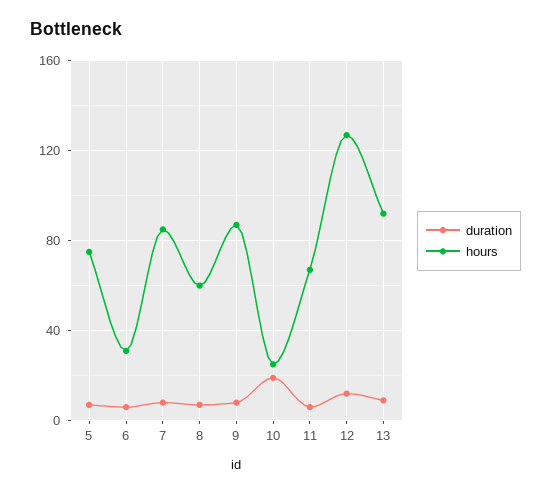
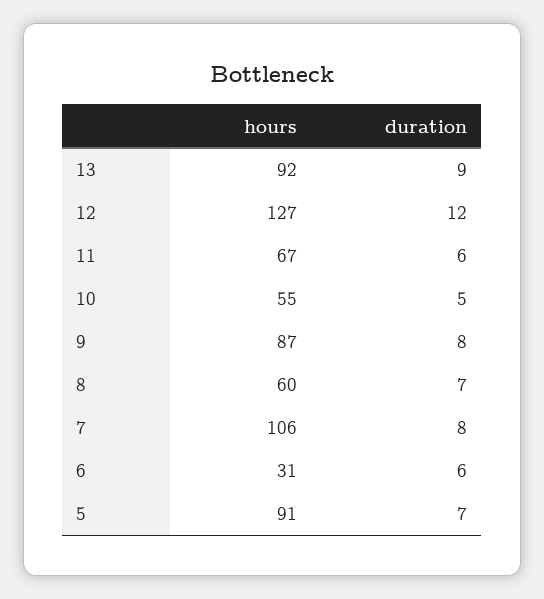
hours, 5: 75 -> 91
hours, 7: 85 -> 106
duration, 10: 20 -> 5
hours, 10: 25 -> 55

